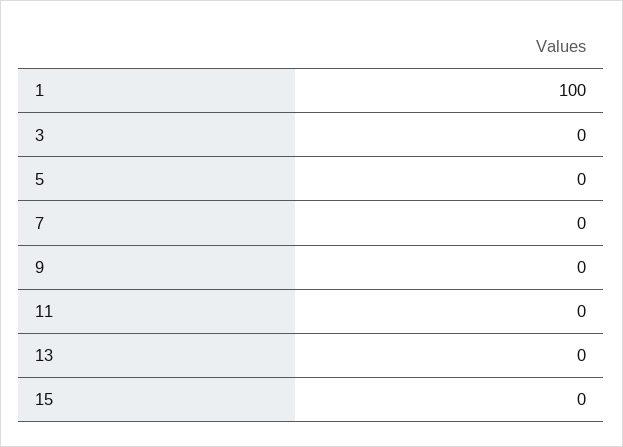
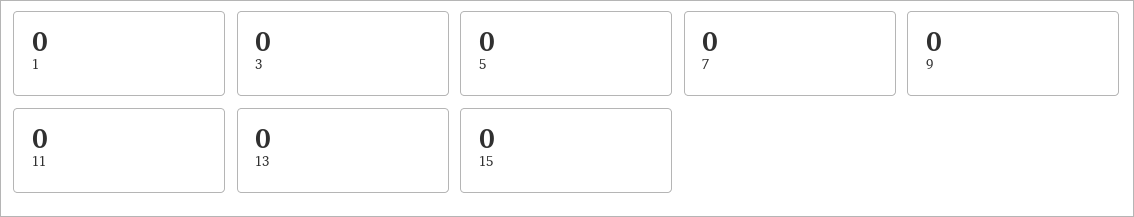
1: 100 -> 0

